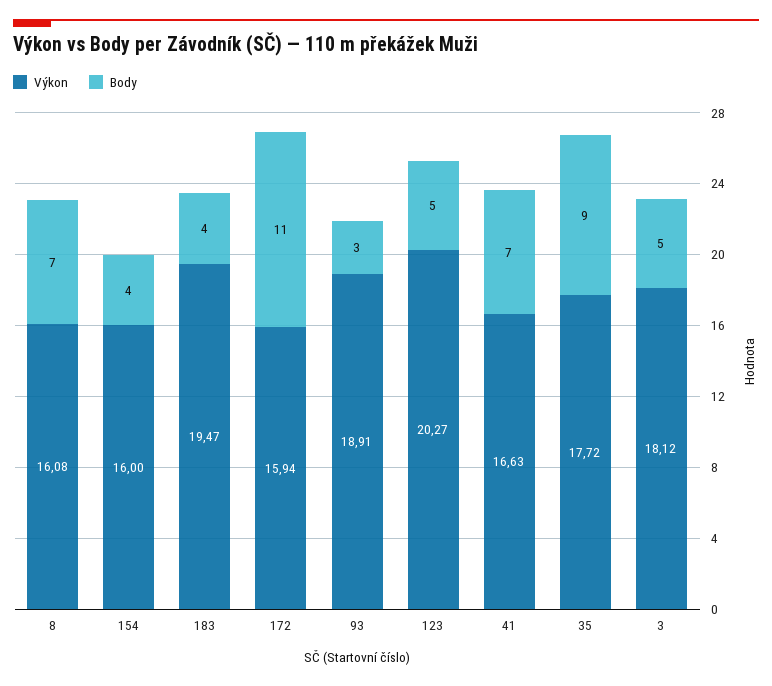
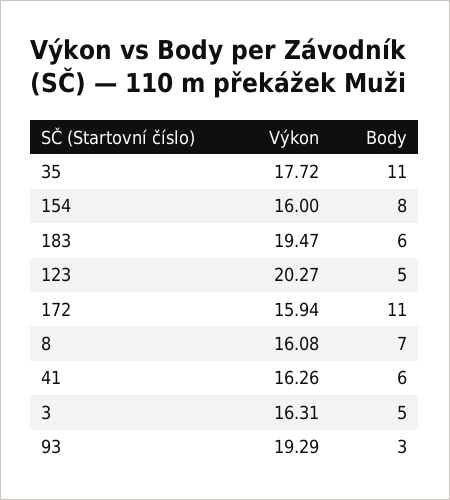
Body, 154: 4 -> 8
Body, 183: 4 -> 6
Výkon, 93: 18.91 -> 19.29
Výkon, 41: 16.63 -> 16.26
Body, 41: 7 -> 6
Body, 35: 9 -> 11
Výkon, 3: 18.12 -> 16.31

